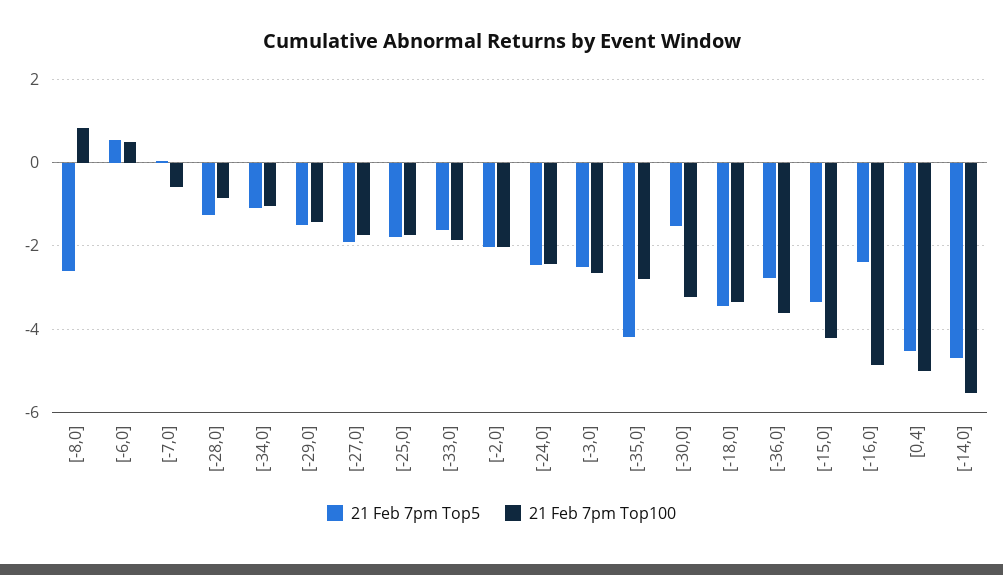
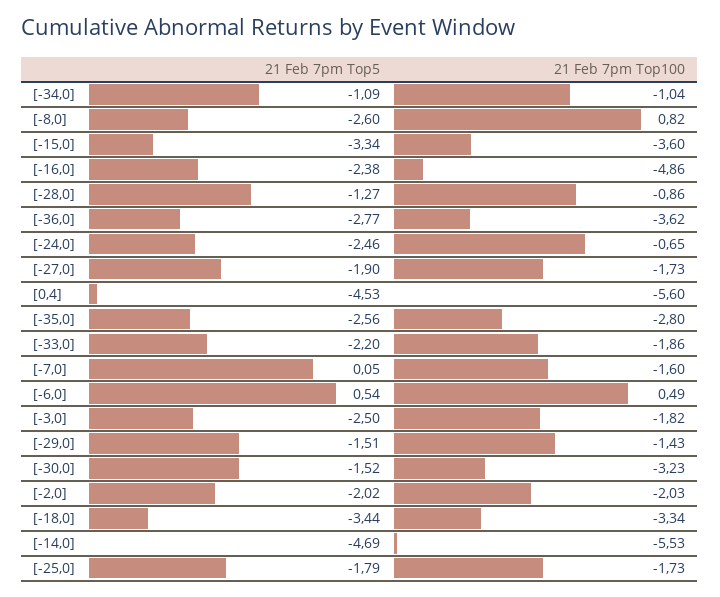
21 Feb 7pm Top100, [-7,0]: -0.6 -> -1.6
21 Feb 7pm Top5, [-33,0]: -1.6 -> -2.2
21 Feb 7pm Top100, [-24,0]: -2.4 -> -0.65
21 Feb 7pm Top100, [-3,0]: -2.6 -> -1.82
21 Feb 7pm Top5, [-35,0]: -4.2 -> -2.56
21 Feb 7pm Top100, [-15,0]: -4.2 -> -3.6
21 Feb 7pm Top100, [0,4]: -5 -> -5.6

